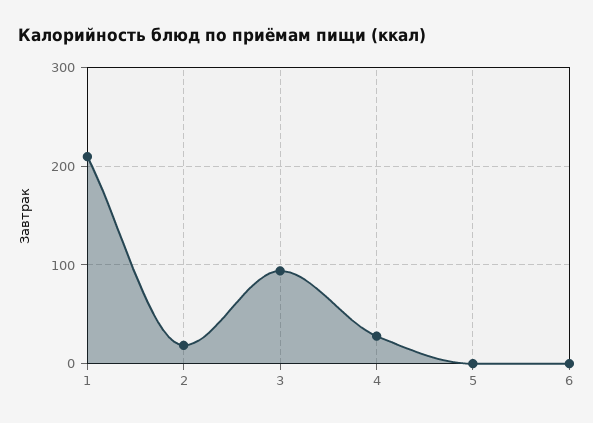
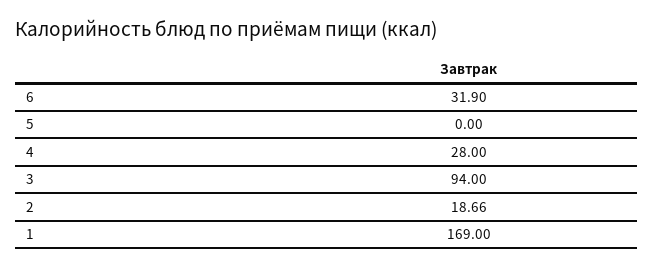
1: 210 -> 169
6: 0 -> 31.9

